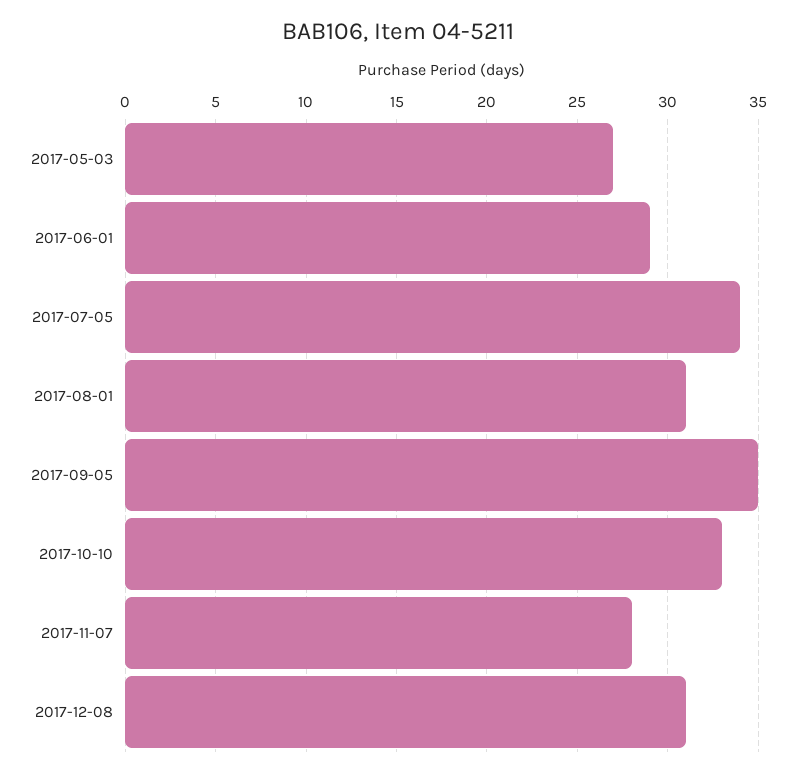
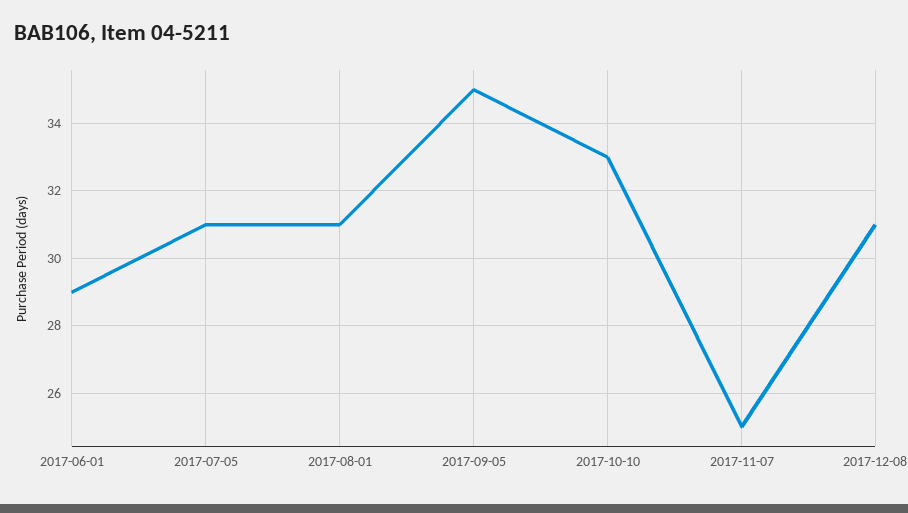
2017-05-03: 27 -> none
2017-07-05: 34 -> 31
2017-11-07: 28 -> 25

